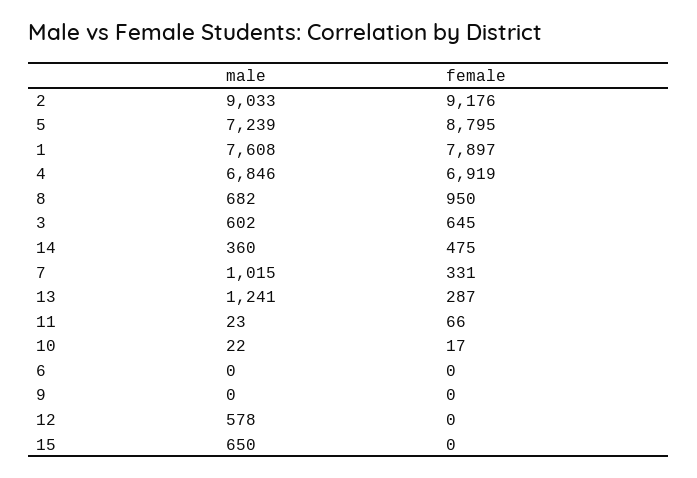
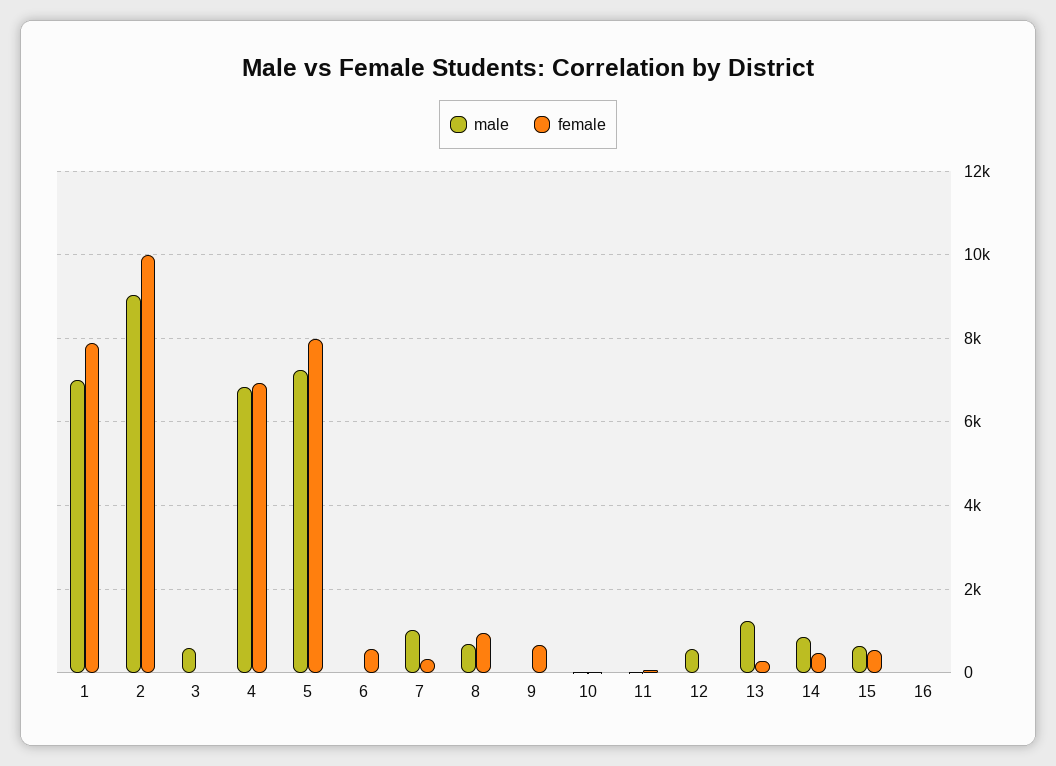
female, 2: 9176 -> 10000
female, 5: 8795 -> 8000
male, 1: 7608 -> 7000
female, 3: 645 -> 0
male, 14: 360 -> 800
female, 6: 0 -> 600
female, 9: 0 -> 600
female, 15: 0 -> 600
male, 16: none -> 0
female, 16: none -> 0

